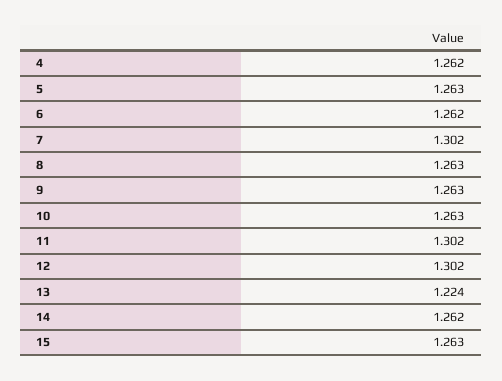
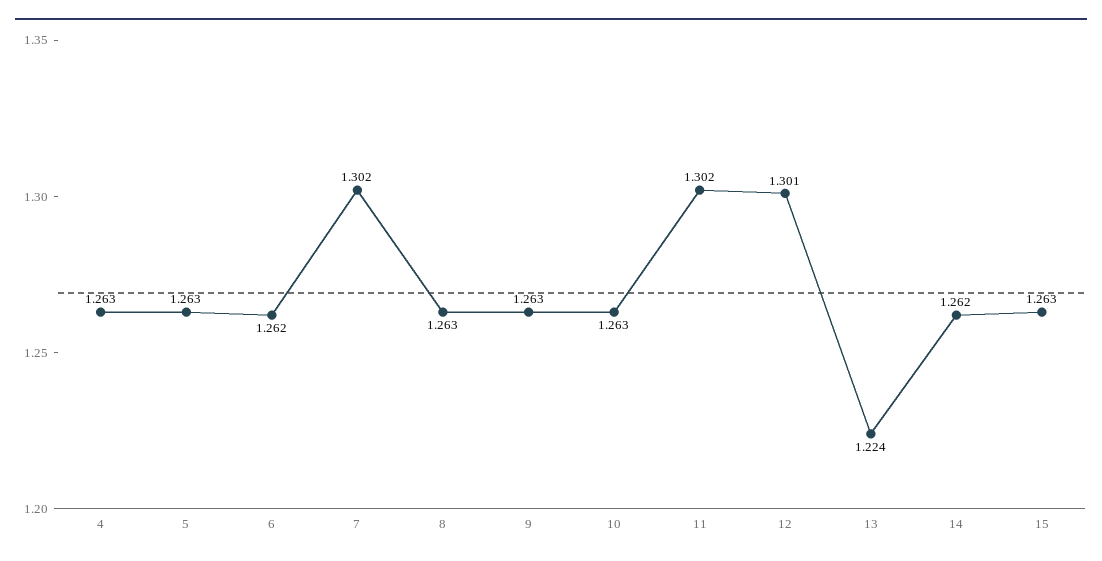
4: 1.262 -> 1.263
12: 1.302 -> 1.301

